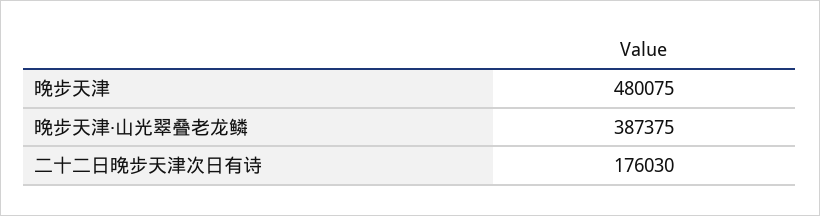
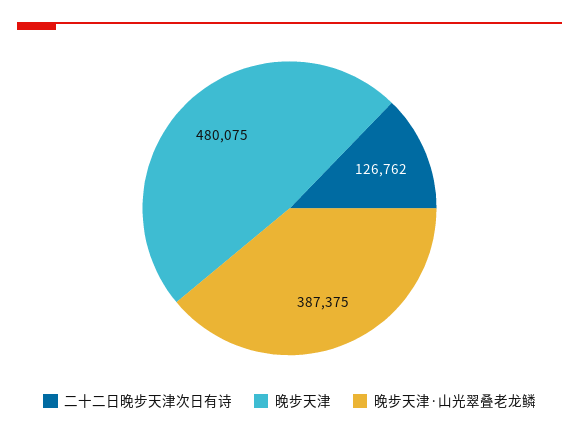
二十二日晚步天津次日有诗: 176030 -> 126762

